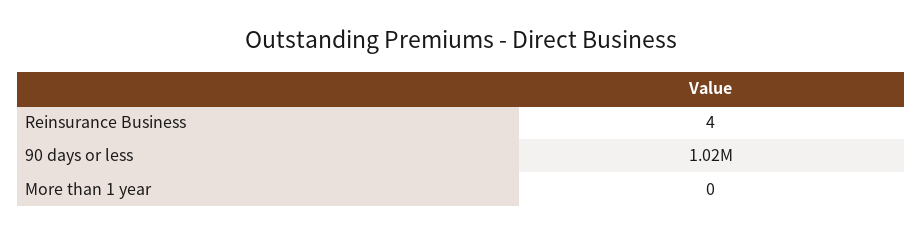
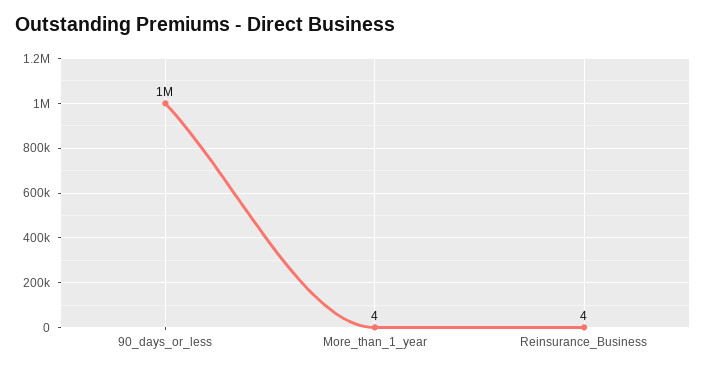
More than 1 year: 0 -> 4

